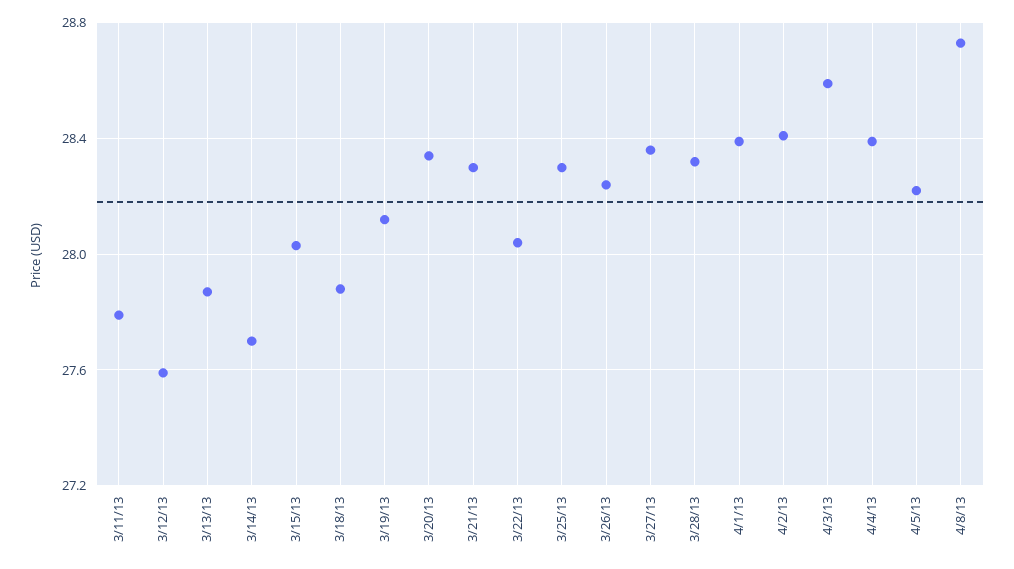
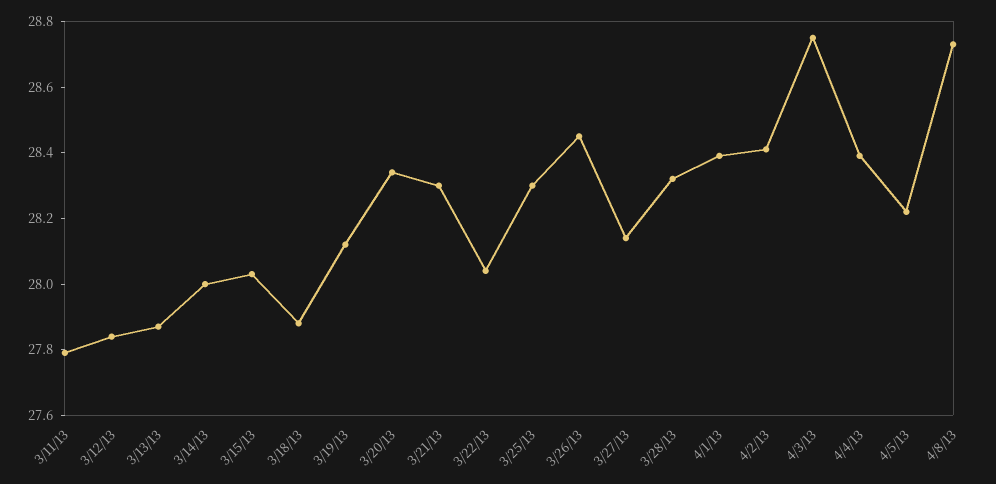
3/12/13: 27.6 -> 27.85
3/14/13: 27.7 -> 28
3/26/13: 28.25 -> 28.45
3/27/13: 28.35 -> 28.15
4/3/13: 28.6 -> 28.75

